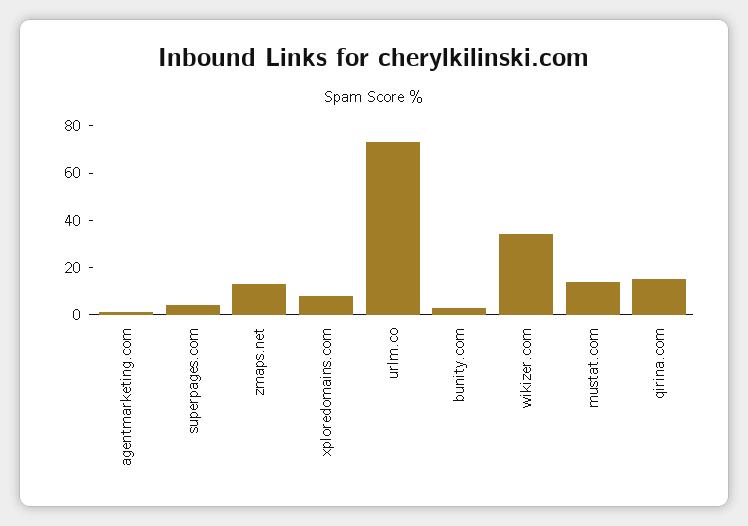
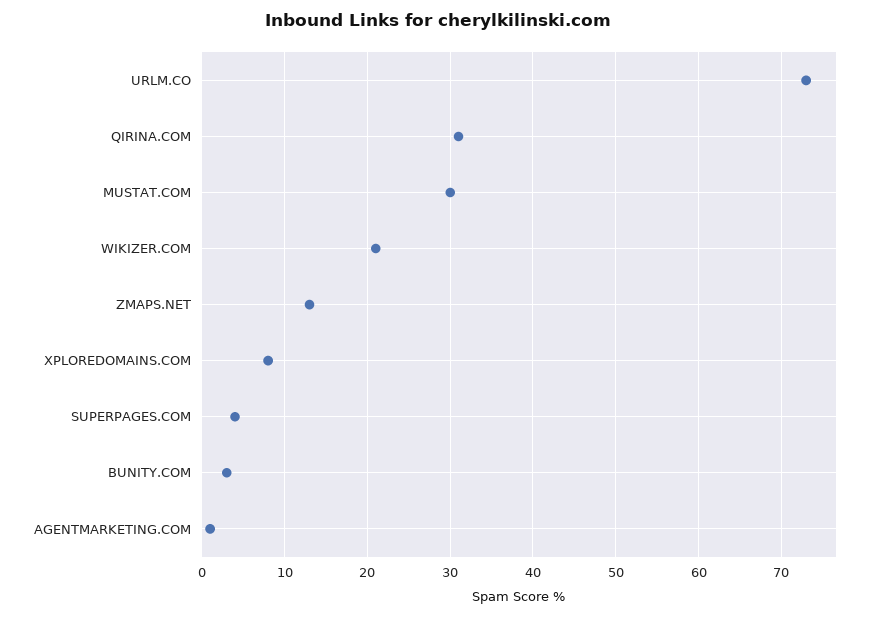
wikizer.com: 35 -> 21
mustat.com: 15 -> 30
qirina.com: 15 -> 31

